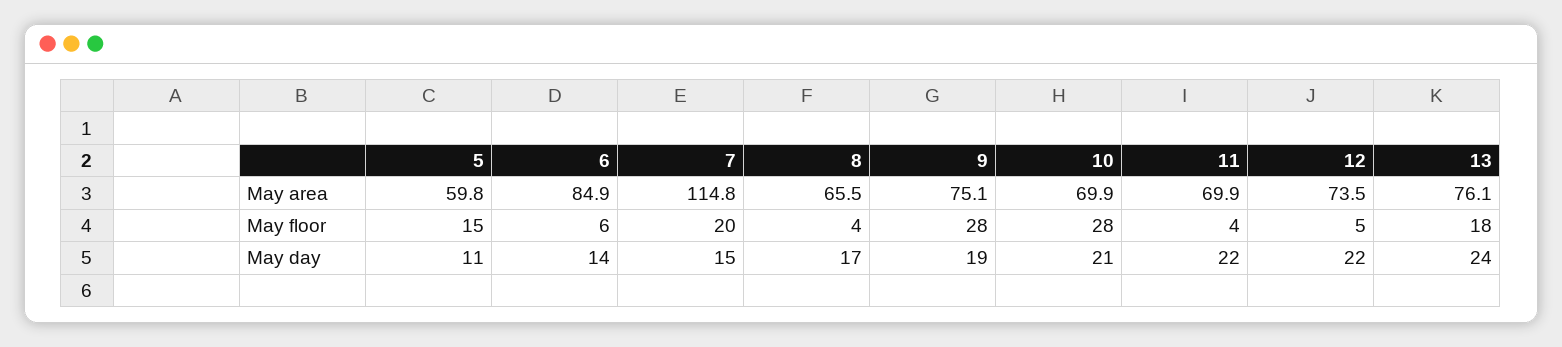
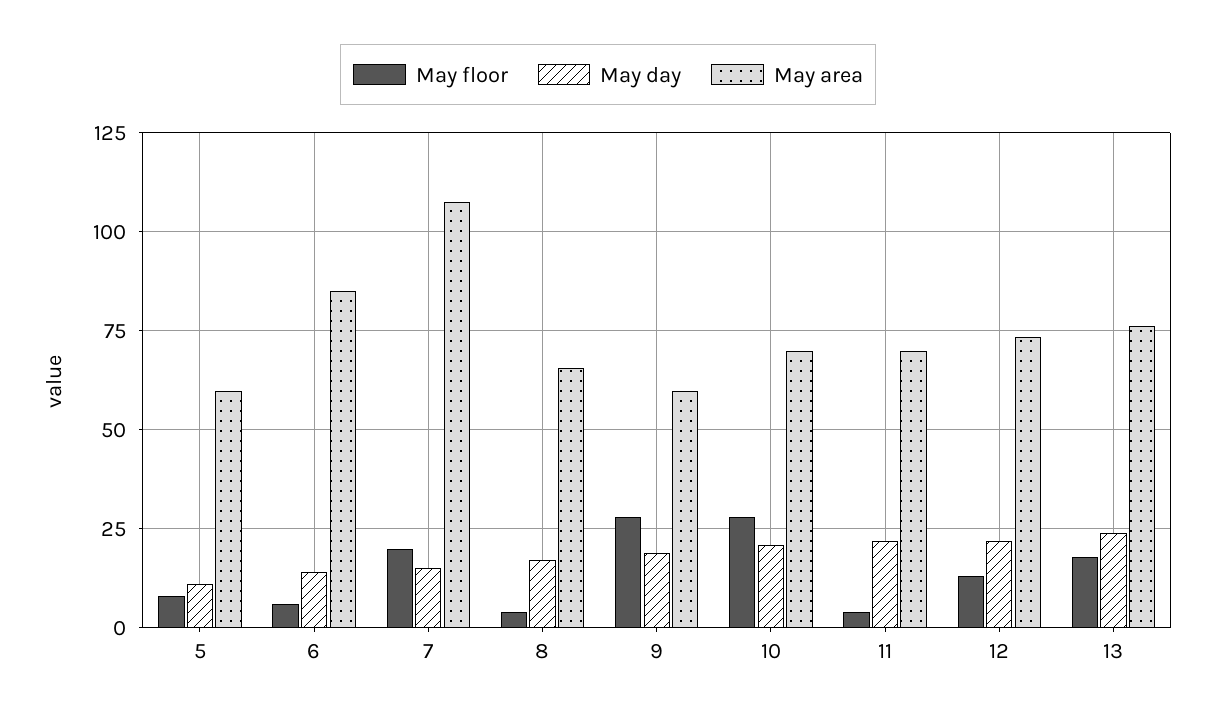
May area, 7: 114.8 -> 107.5
May area, 9: 75.1 -> 60
May floor, 5: 15 -> 7.5
May floor, 12: 5 -> 12.5

